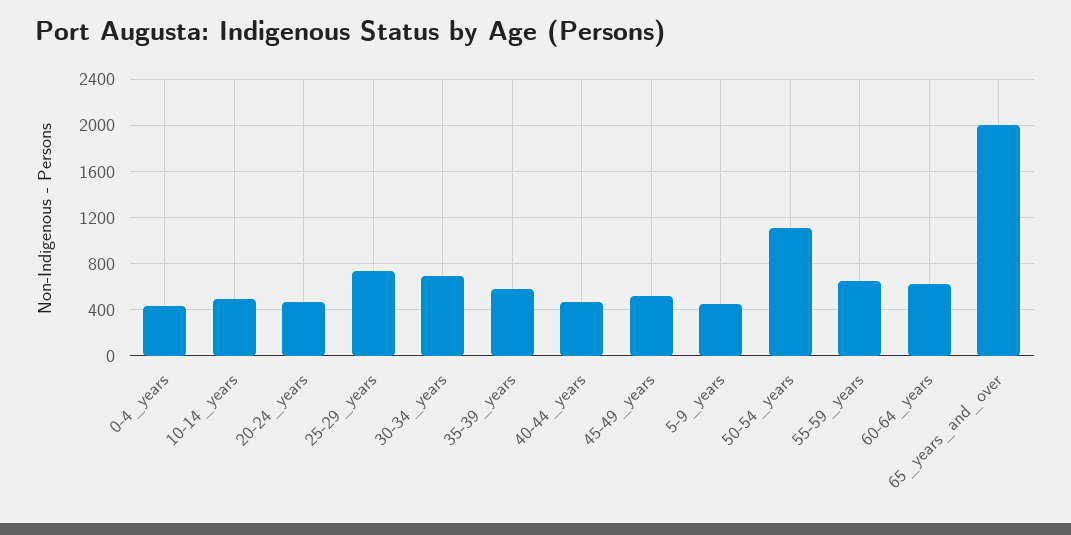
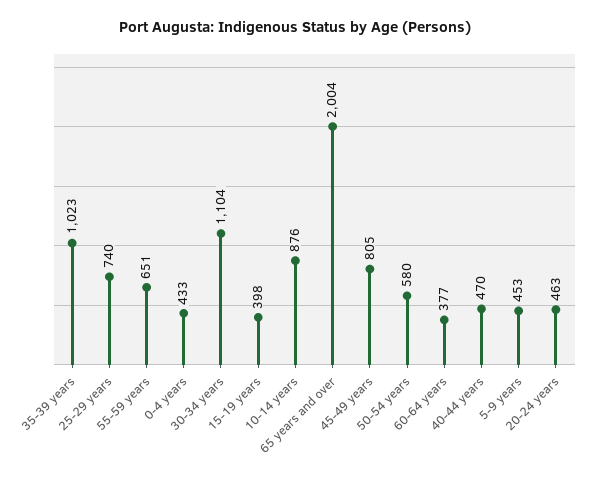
10-14_years: 500 -> 876
30-34_years: 700 -> 1104
35-39_years: 600 -> 1023
45-49_years: 500 -> 805
50-54_years: 1100 -> 580
60-64_years: 600 -> 377
15-19 years: none -> 398

